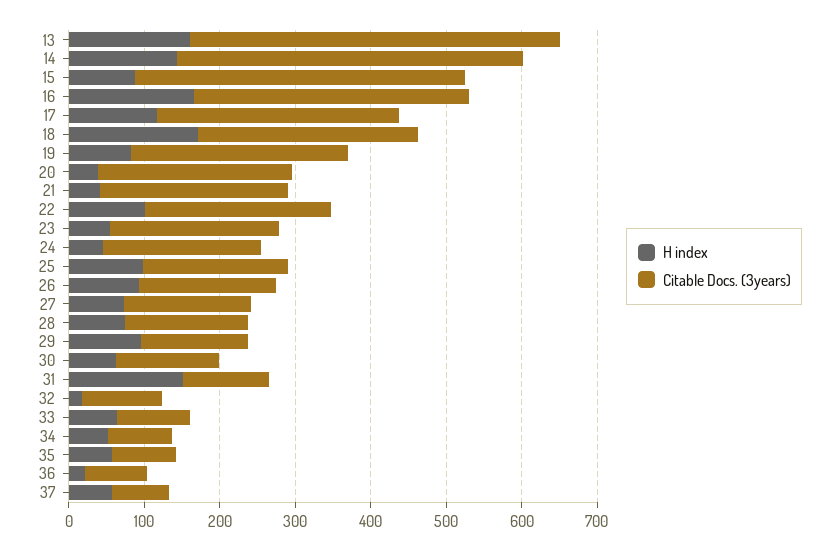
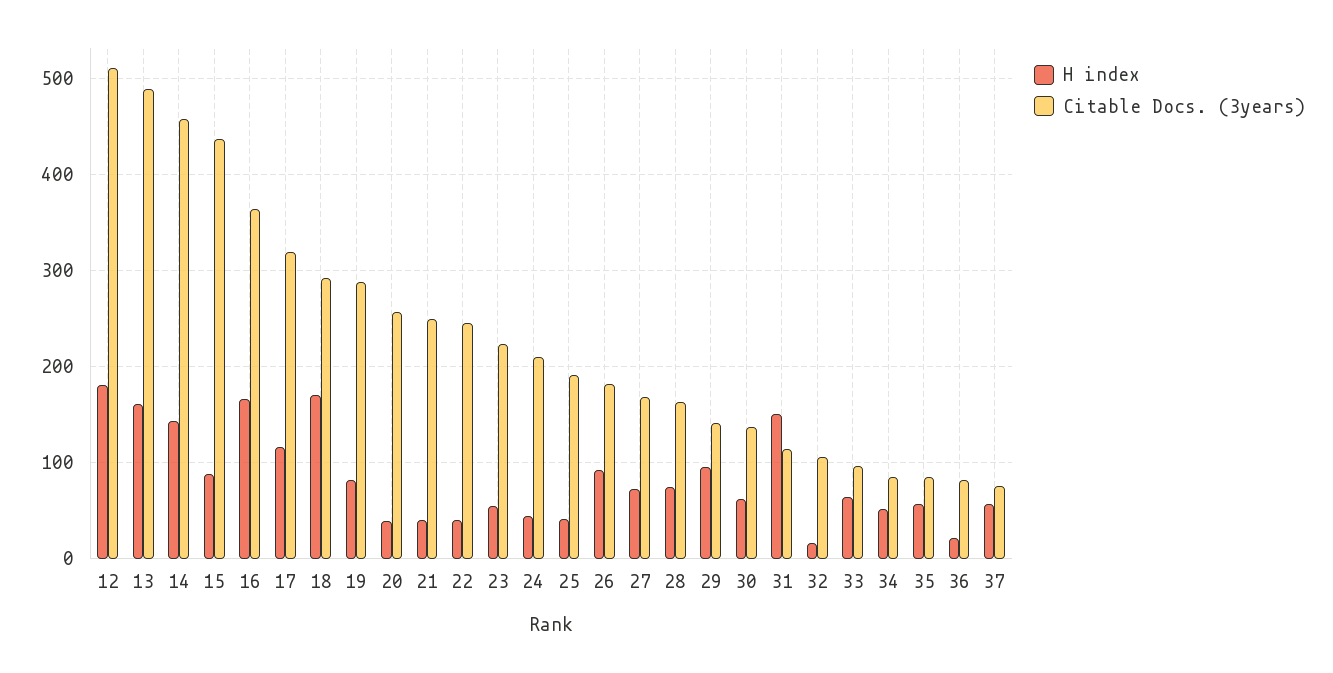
H index, 22: 100 -> 40
H index, 25: 100 -> 40
H index, 12: none -> 180
Citable Docs. (3years), 12: none -> 510

